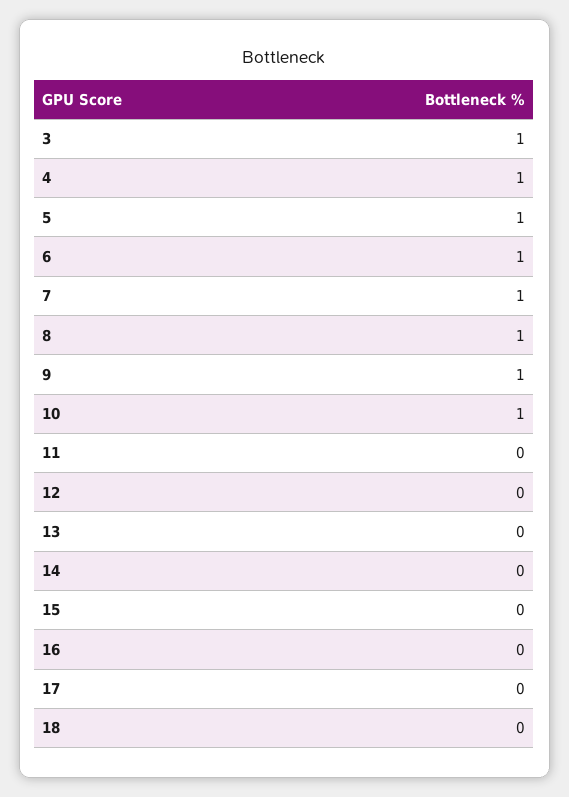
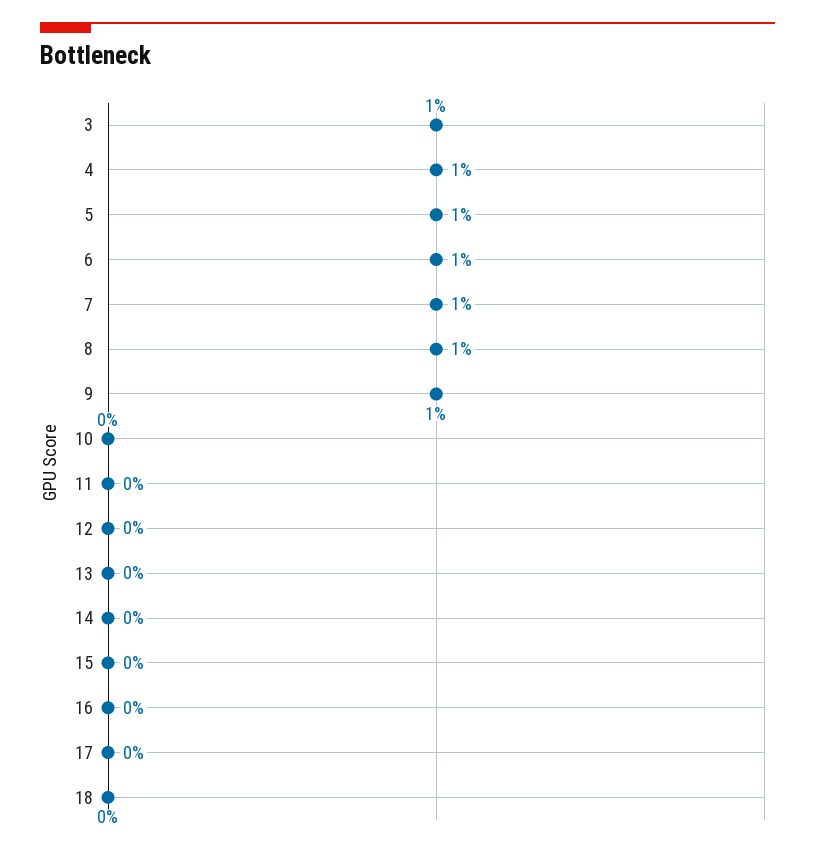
10: 1 -> 0

